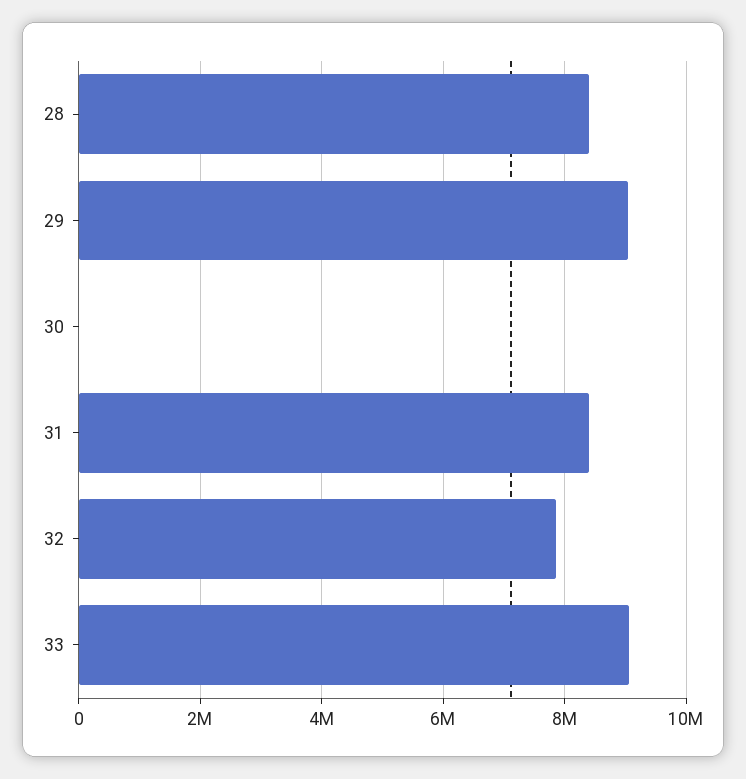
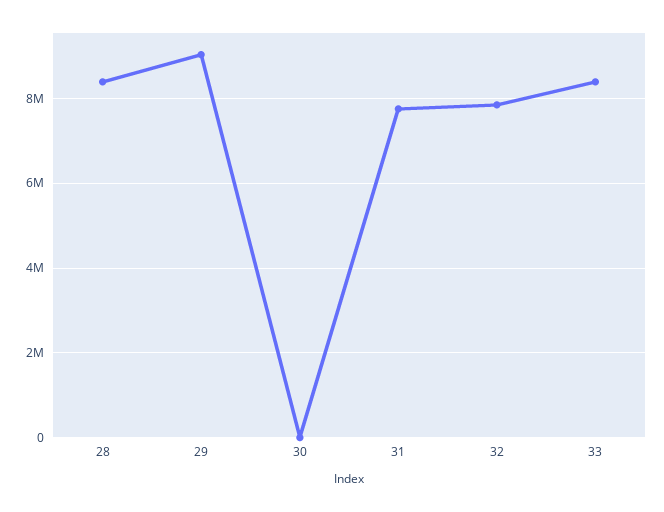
31: 8400000 -> 7800000
33: 9000000 -> 8400000

